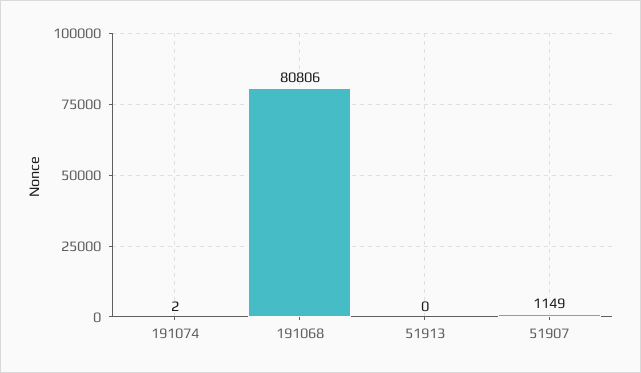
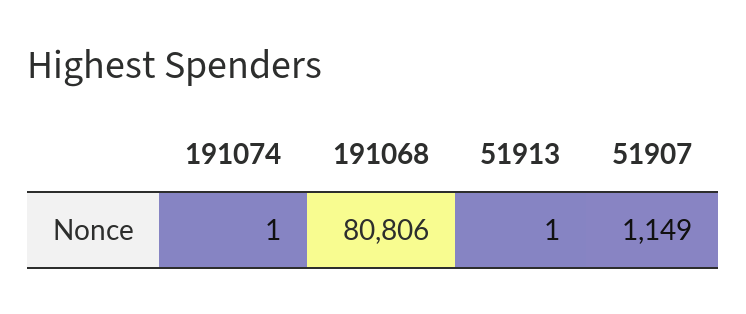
191074: 2 -> 1
51913: 0 -> 1

